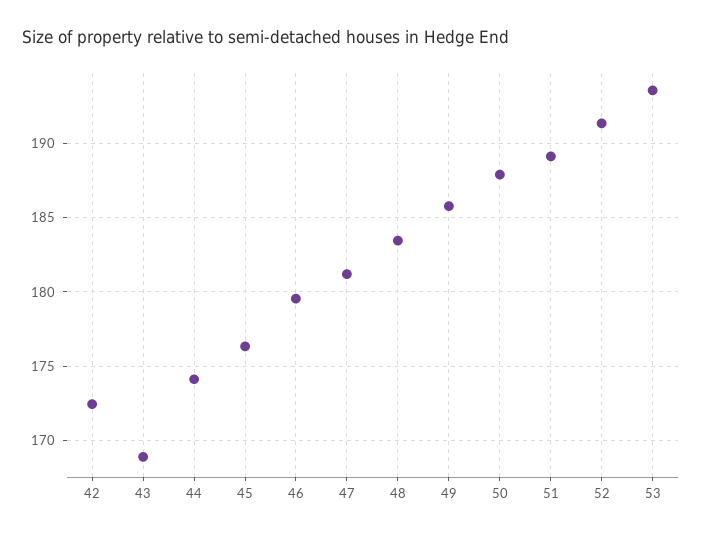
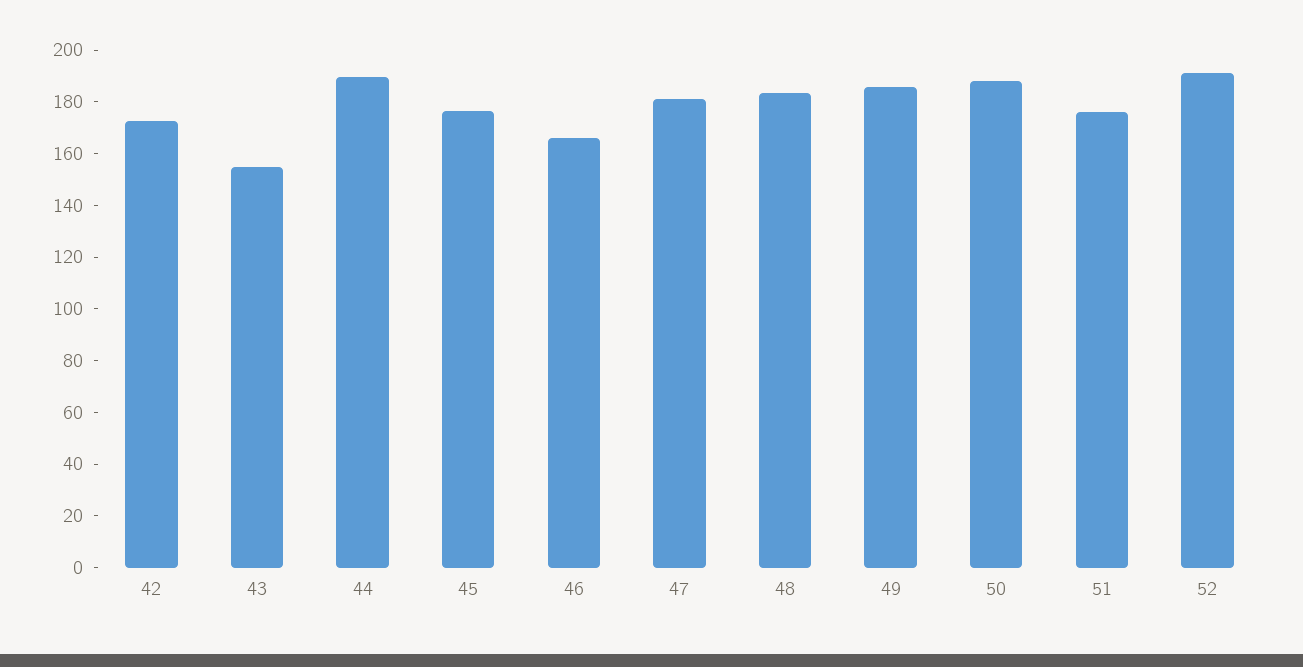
43: 169 -> 155
44: 174 -> 190
46: 179.5 -> 165
51: 189 -> 175
53: 193.5 -> none

